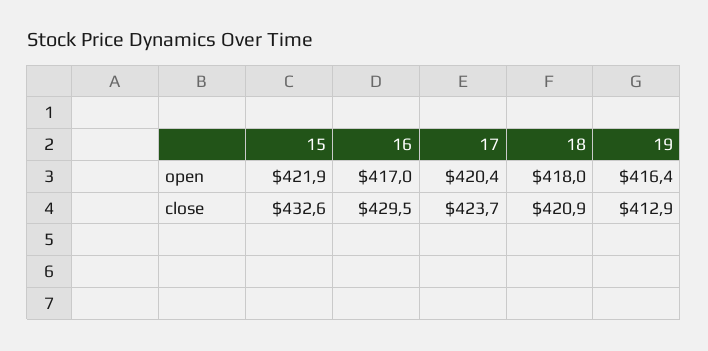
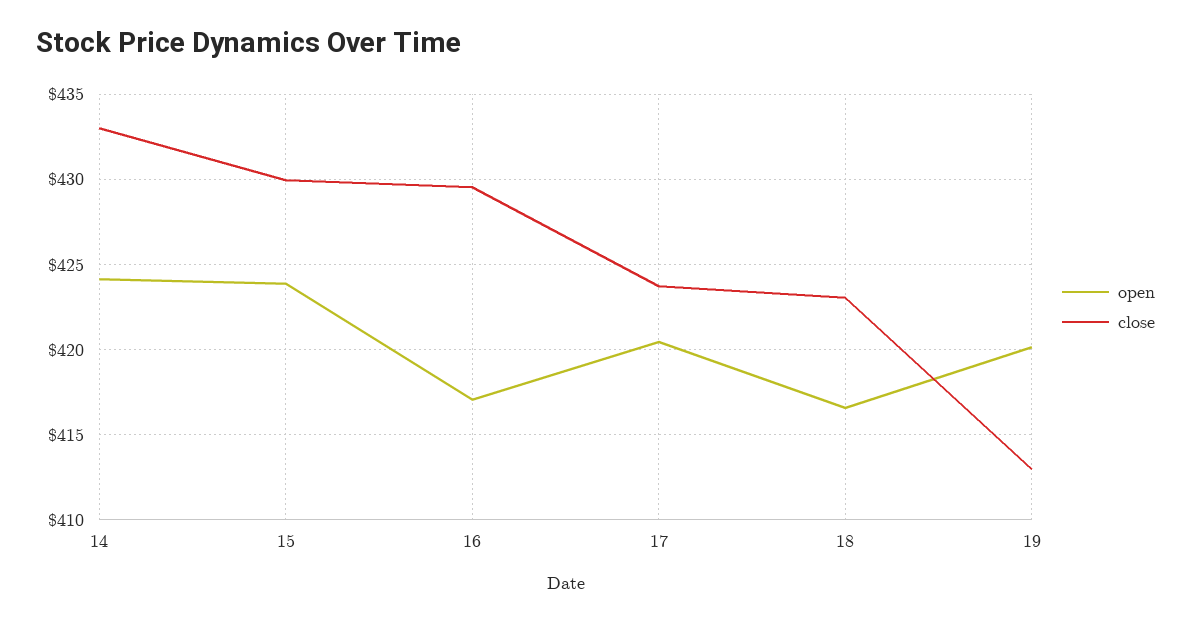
open, 15: 421.9 -> 424
open, 18: 418 -> 416.5
open, 19: 416.4 -> 420
close, 15: 432.6 -> 430
close, 18: 420.9 -> 423
open, 14: none -> 424
close, 14: none -> 433

